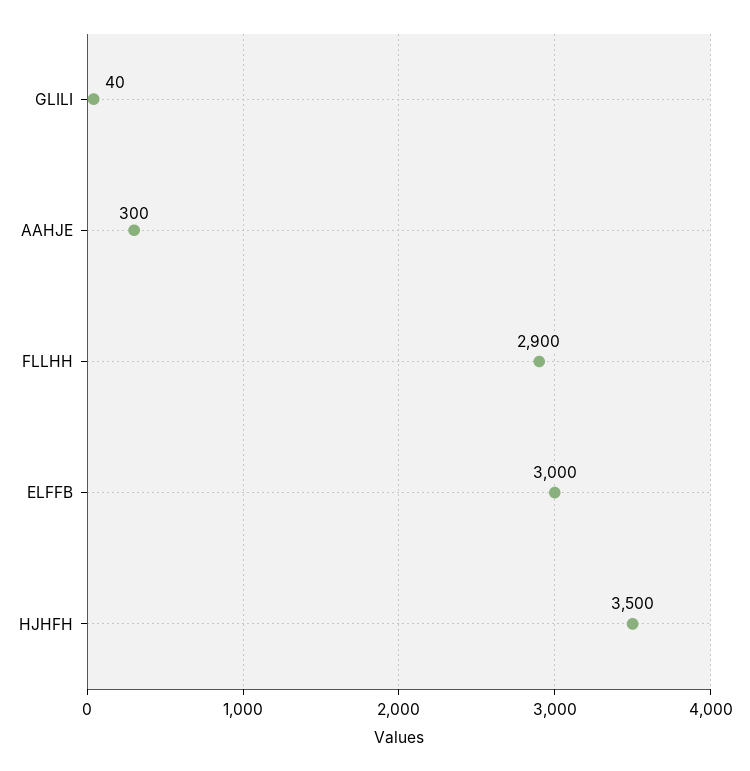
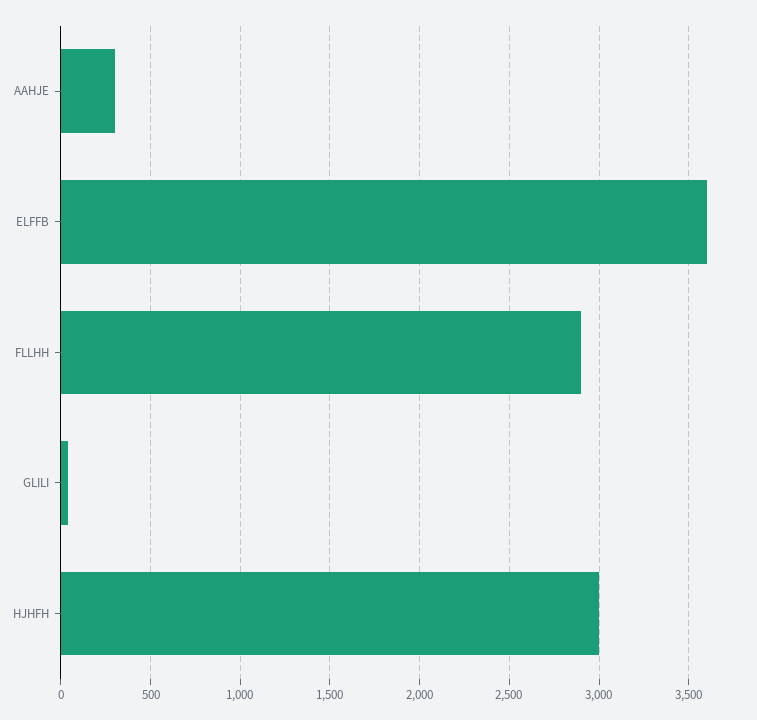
ELFFB: 3000 -> 3600
HJHFH: 3500 -> 3000

